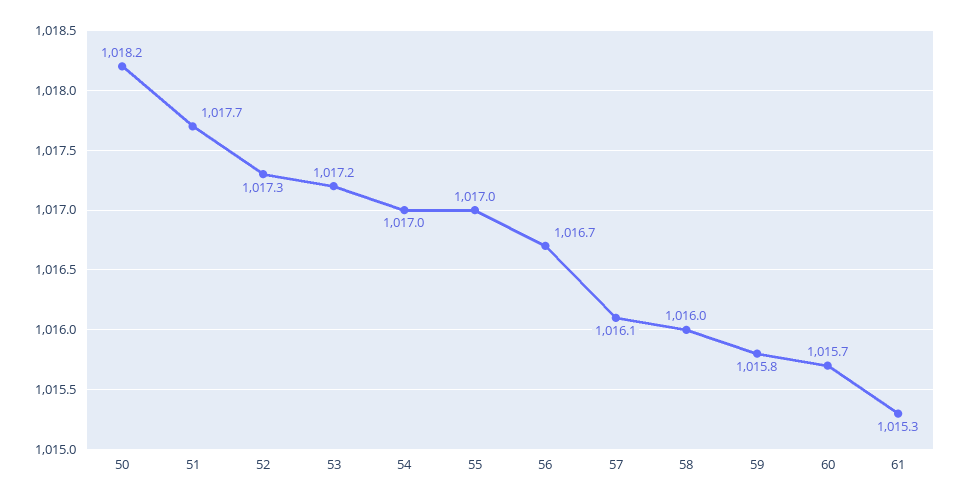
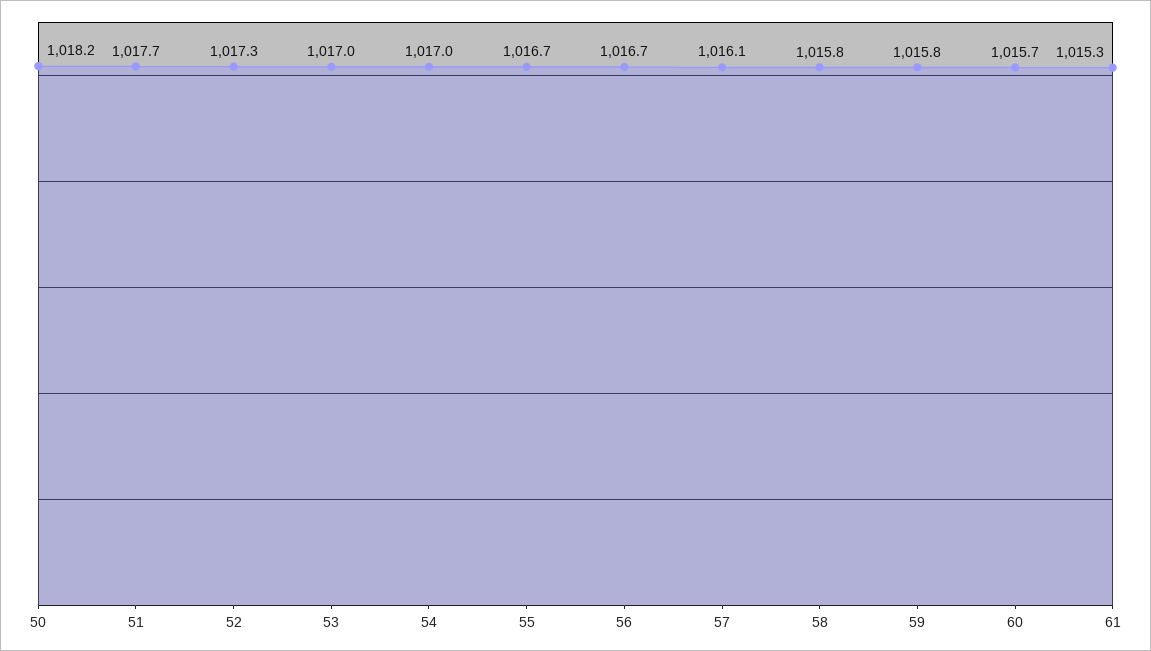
53: 1017.2 -> 1017
55: 1017 -> 1016.7
58: 1016 -> 1015.8

